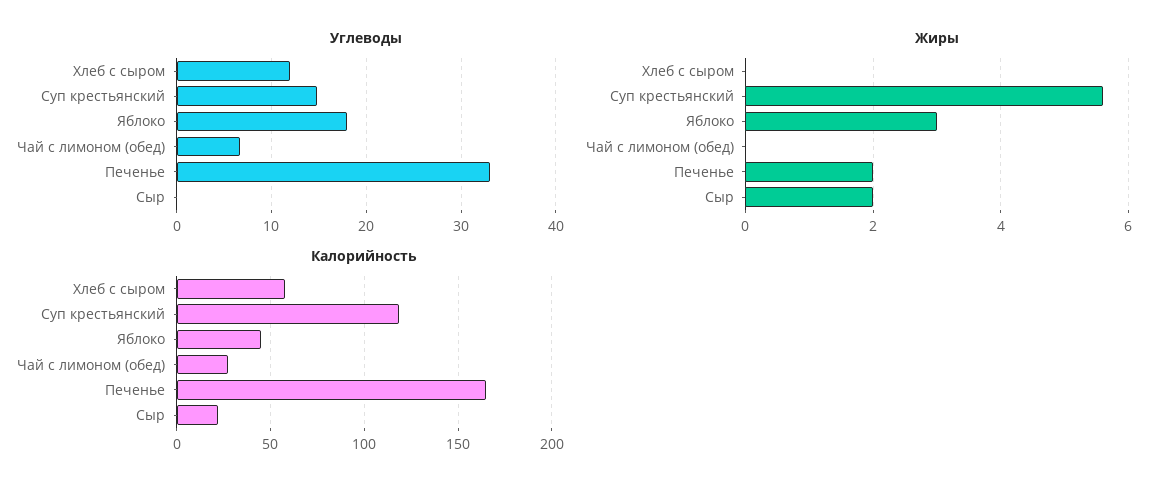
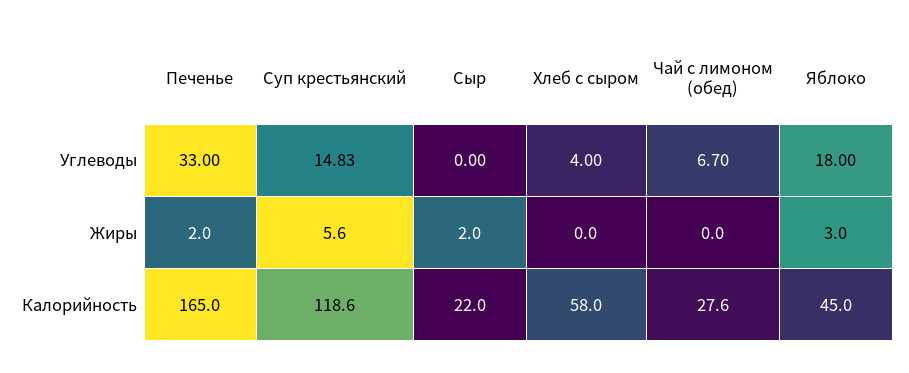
Углеводы, Хлеб с сыром: 12 -> 4

